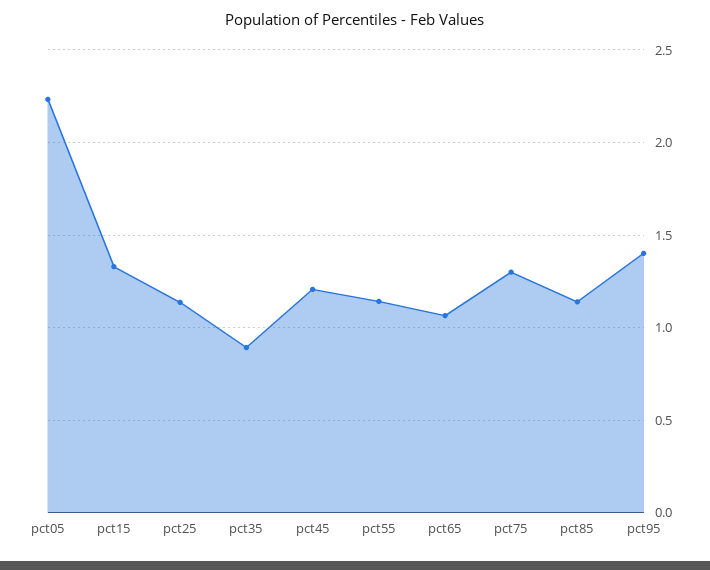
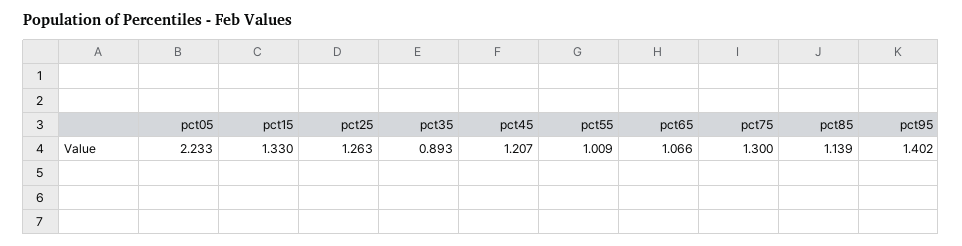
pct25: 1.15 -> 1.263
pct55: 1.15 -> 1.009

